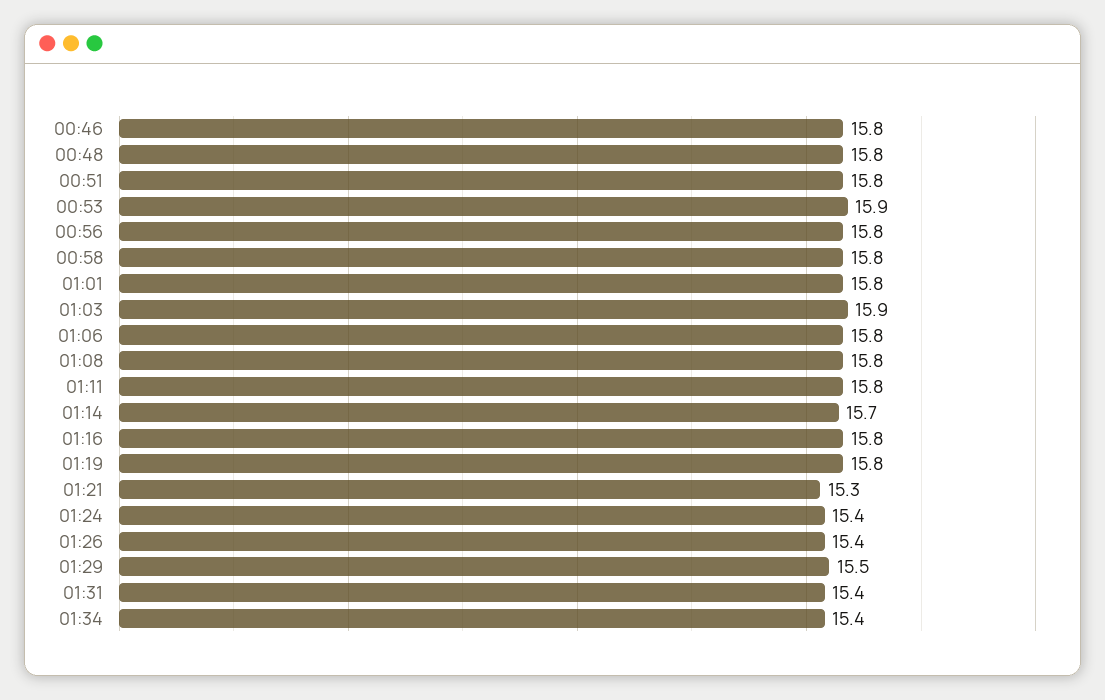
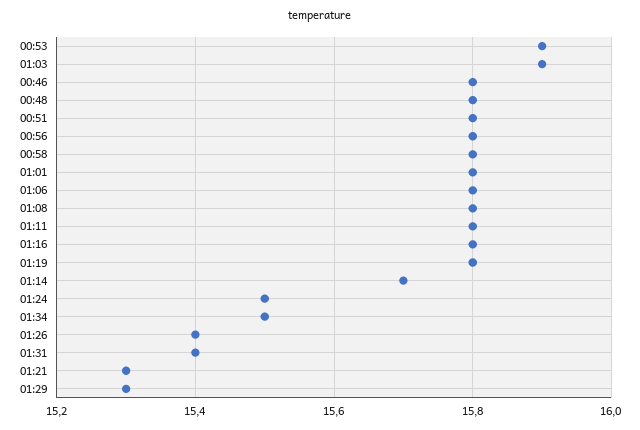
01:24: 15.4 -> 15.5
01:29: 15.5 -> 15.3
01:34: 15.4 -> 15.5

